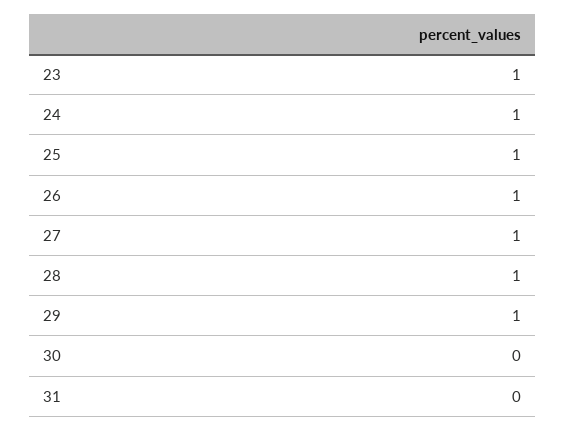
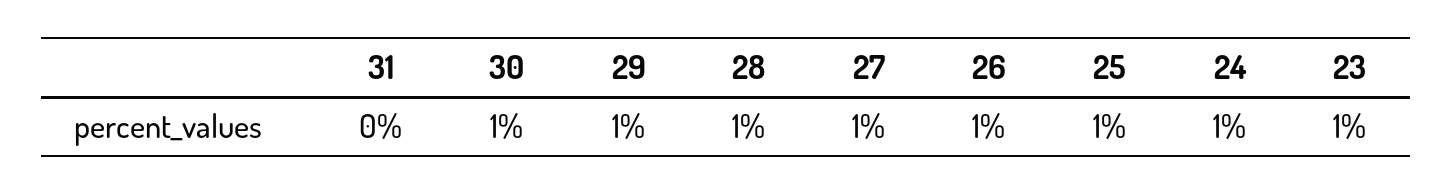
30: 0 -> 1

